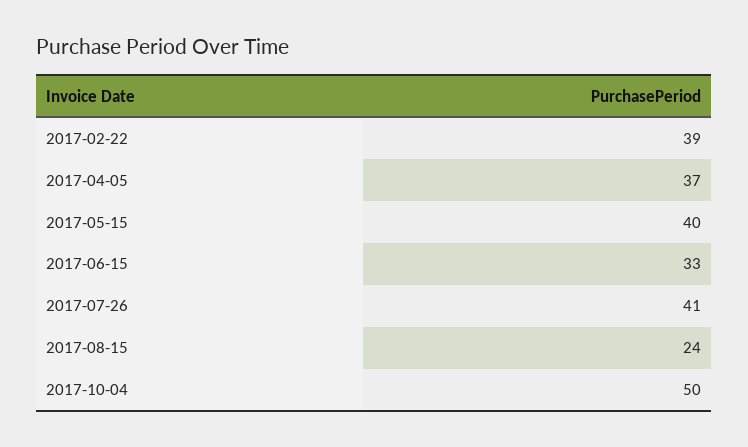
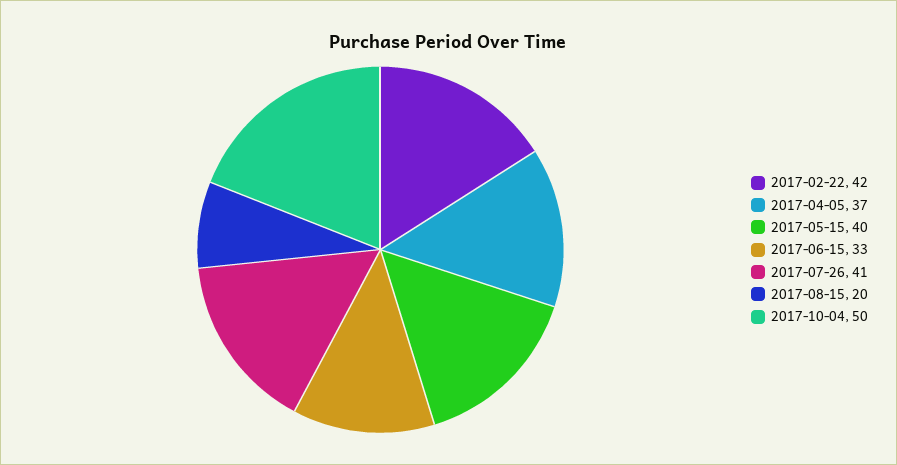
2017-02-22: 39 -> 42
2017-08-15: 24 -> 20

